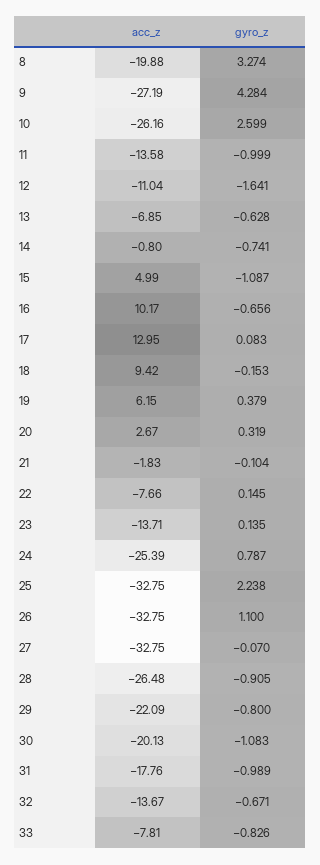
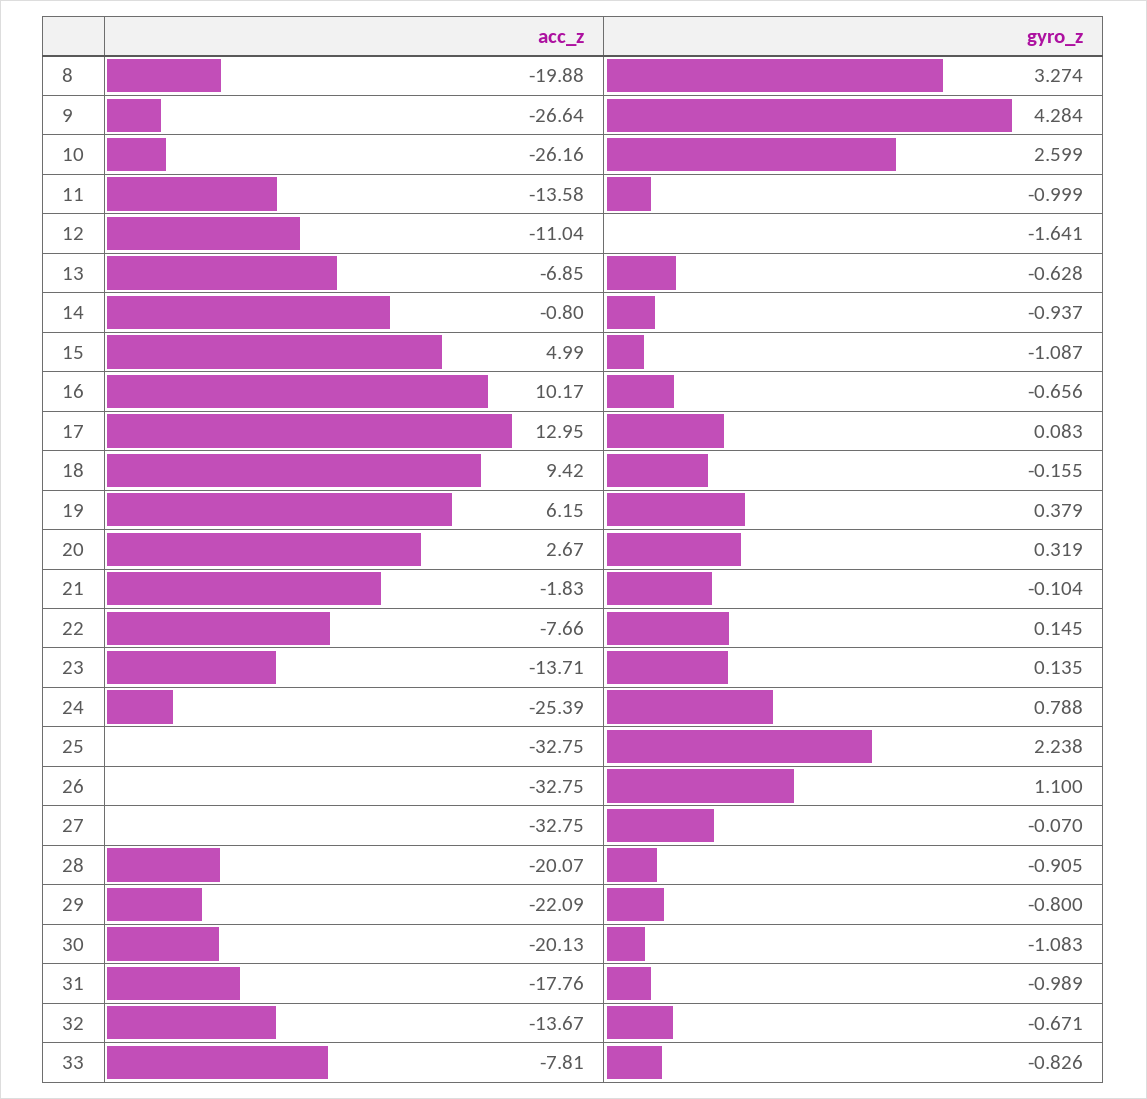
acc_z, 9: -27.19 -> -26.64
gyro_z, 14: -0.741 -> -0.937
gyro_z, 18: -0.153 -> -0.155
gyro_z, 24: 0.787 -> 0.788
acc_z, 28: -26.48 -> -20.07

